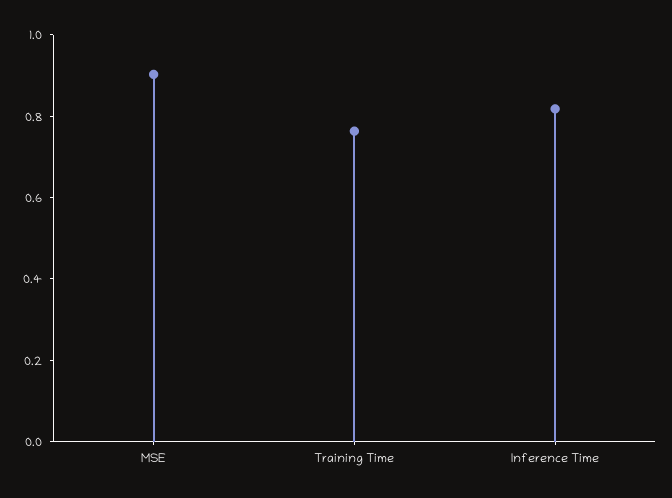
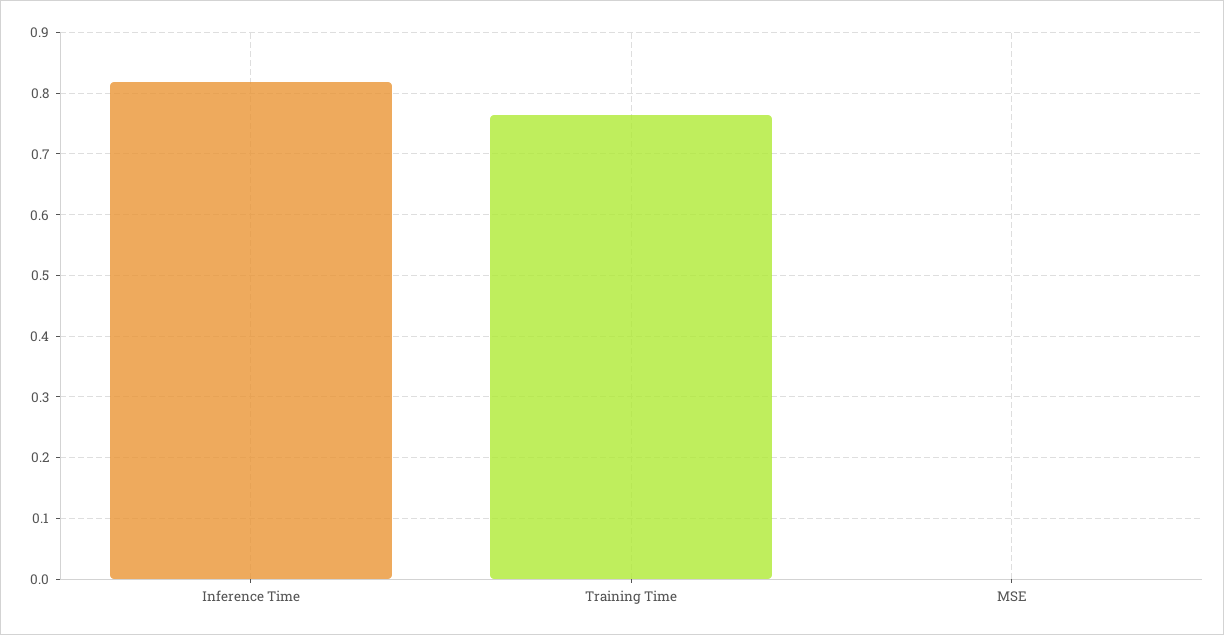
MSE: 0.9 -> 0

